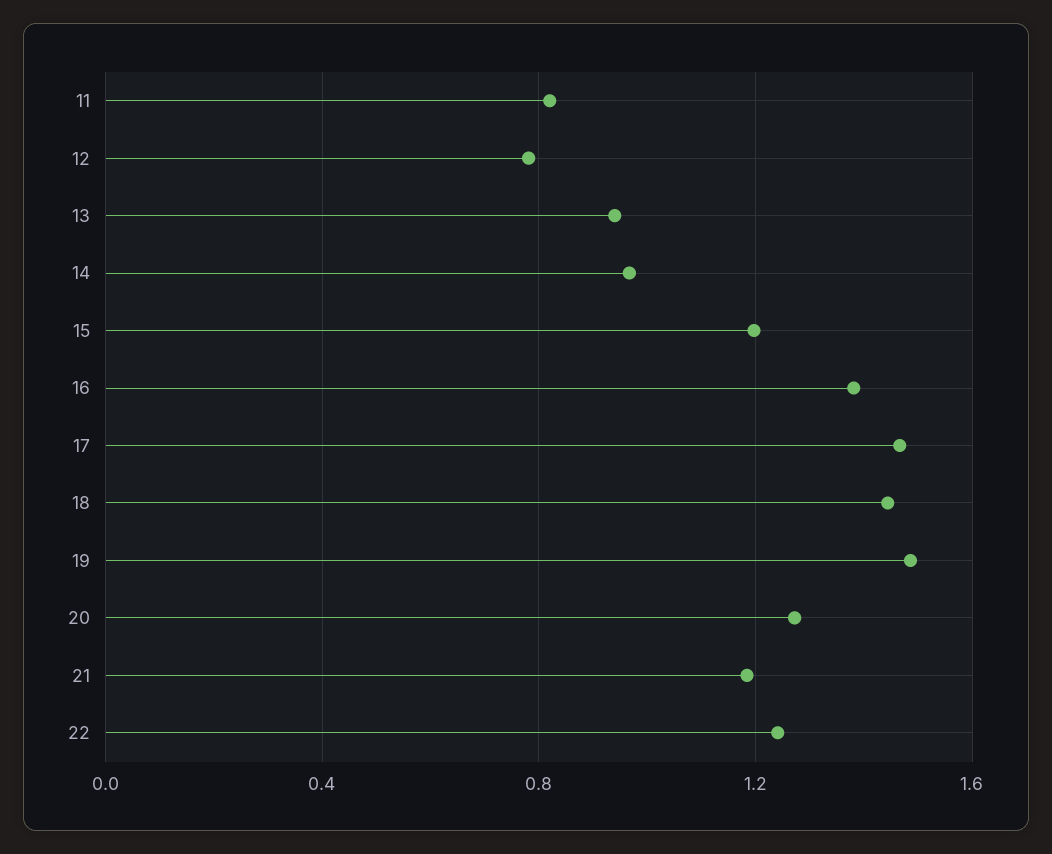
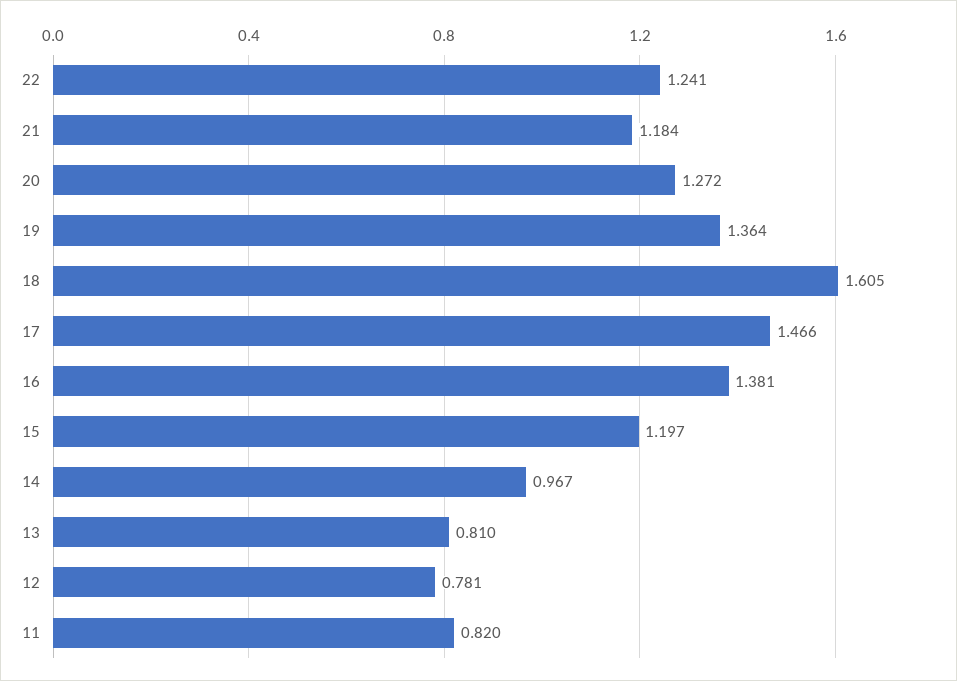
13: 0.95 -> 0.81
18: 1.45 -> 1.605
19: 1.5 -> 1.364

